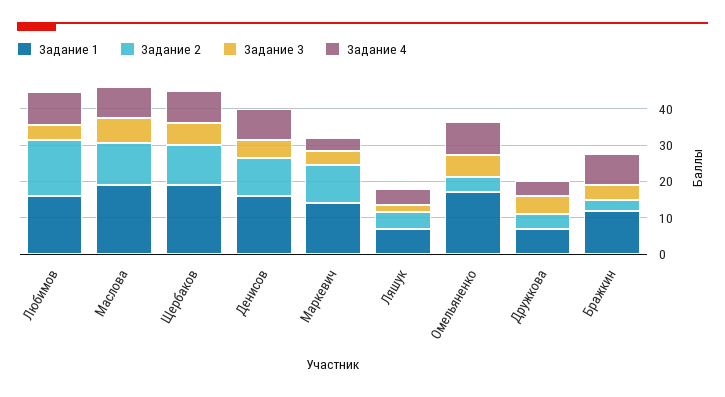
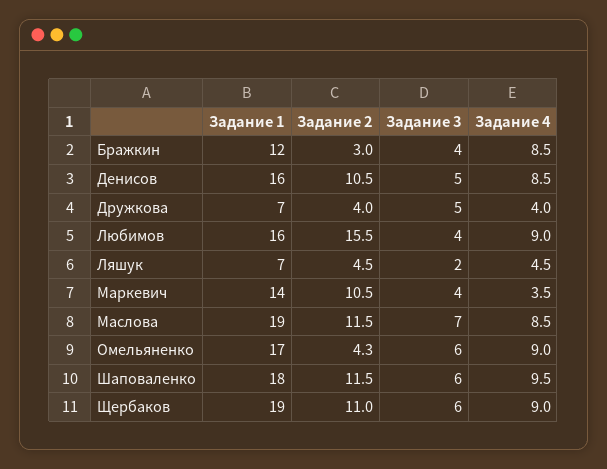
Задание 1, Шаповаленко: none -> 18
Задание 2, Шаповаленко: none -> 11.5
Задание 3, Шаповаленко: none -> 6
Задание 4, Шаповаленко: none -> 9.5

